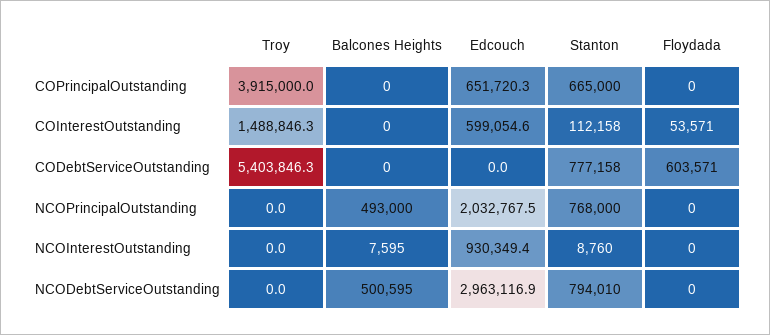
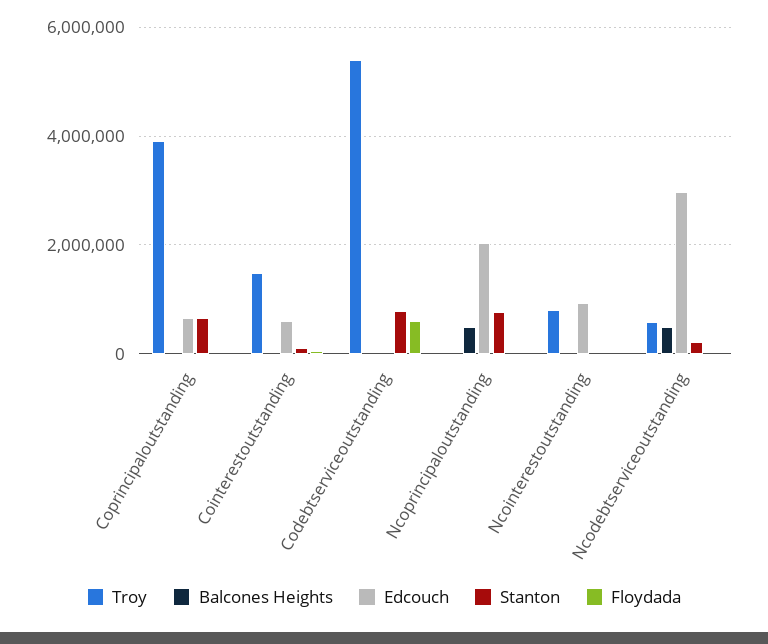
Troy, NCOInterestOutstanding: 0 -> 800000
Troy, NCODebtServiceOutstanding: 0 -> 600000
Stanton, NCODebtServiceOutstanding: 794010 -> 200000

